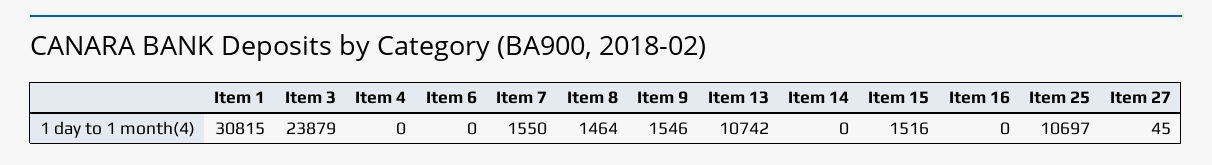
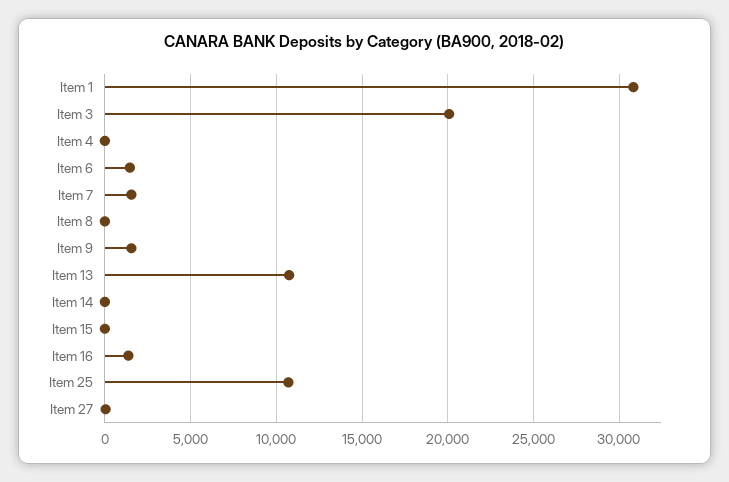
Item 3: 23879 -> 20000
Item 6: 0 -> 1500
Item 8: 1464 -> 0
Item 15: 1516 -> 0
Item 16: 0 -> 1500

